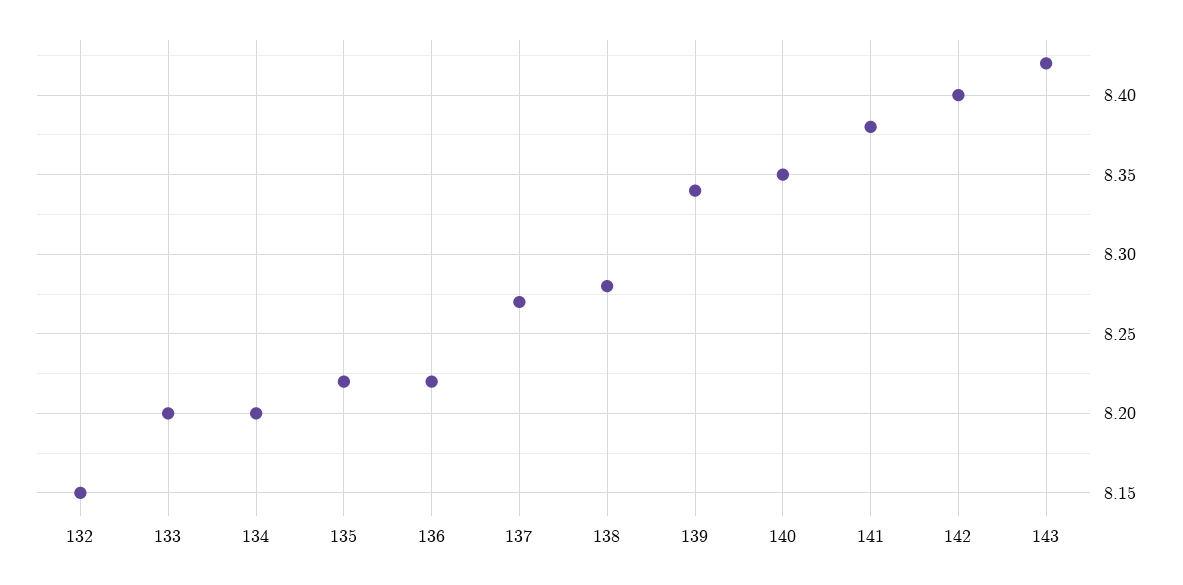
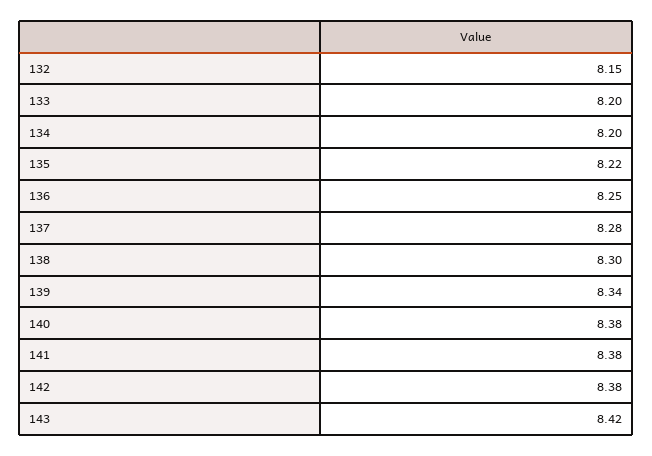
136: 8.22 -> 8.25
137: 8.27 -> 8.28
138: 8.28 -> 8.3
140: 8.35 -> 8.38
142: 8.4 -> 8.38

